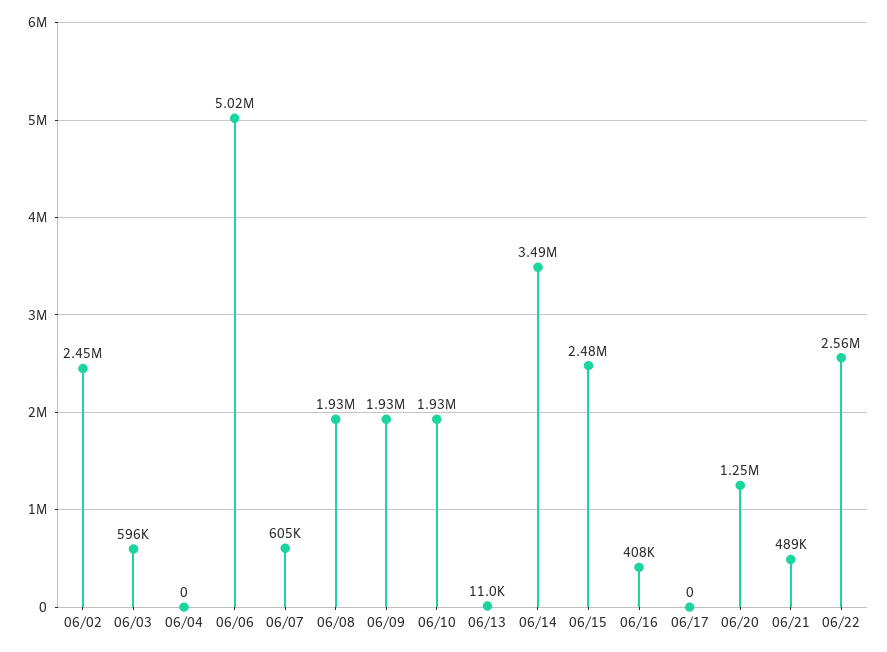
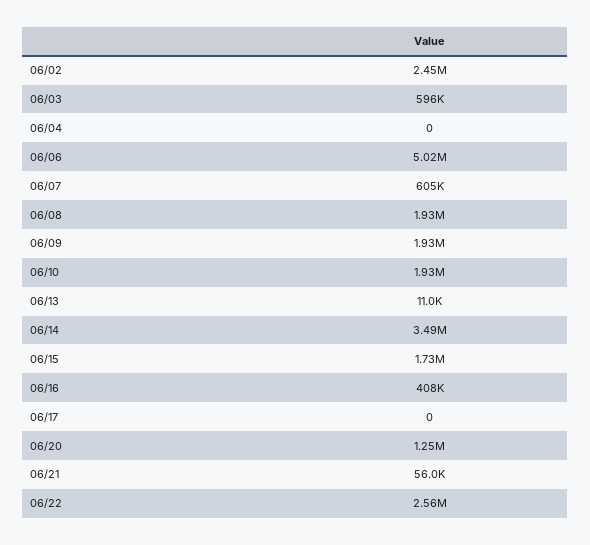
06/15: 2480000 -> 1730000
06/21: 489000 -> 56000

